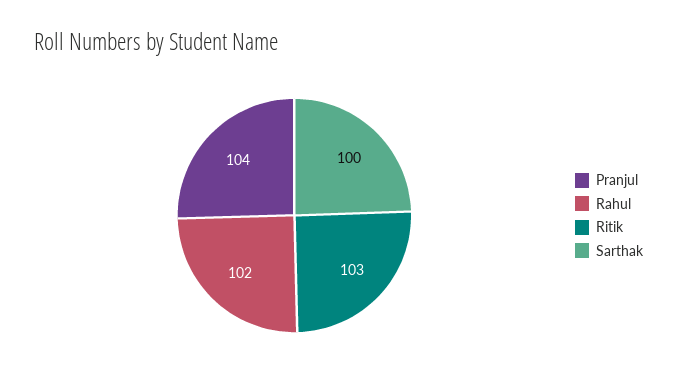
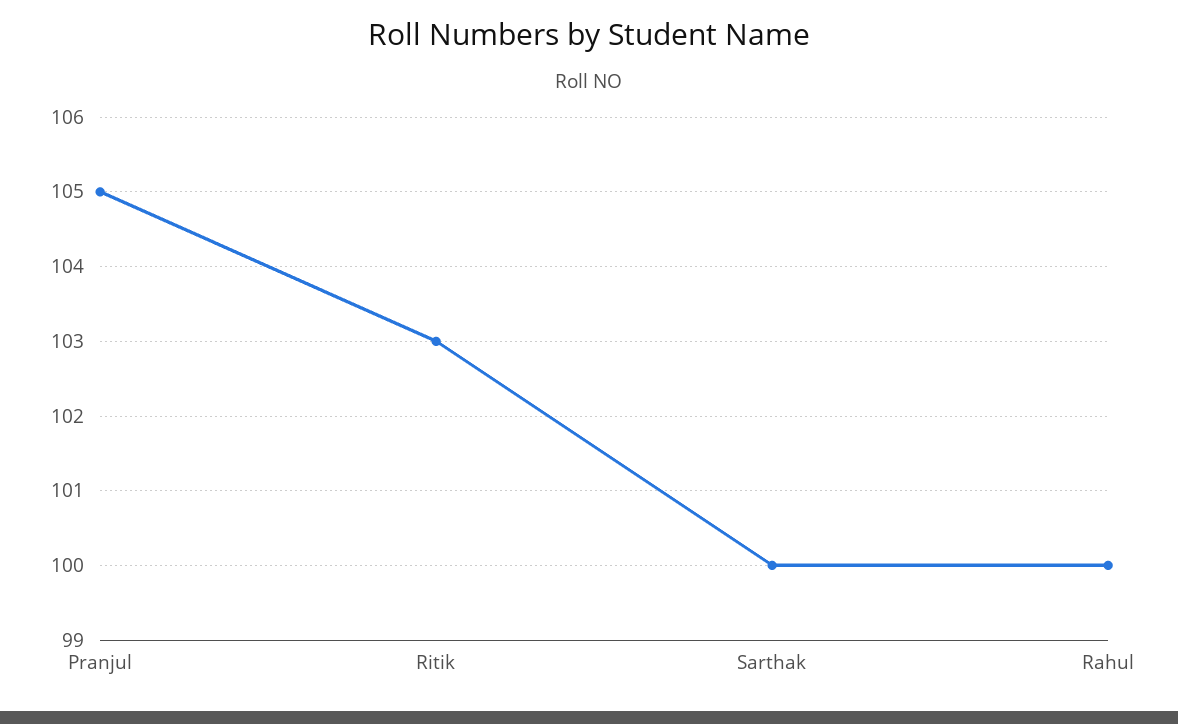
Pranjul: 104 -> 105
Rahul: 102 -> 100

